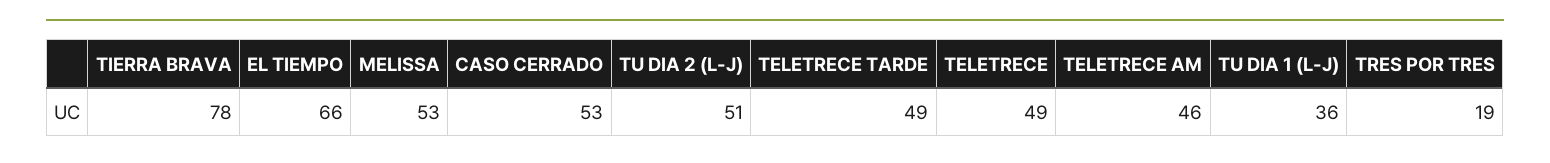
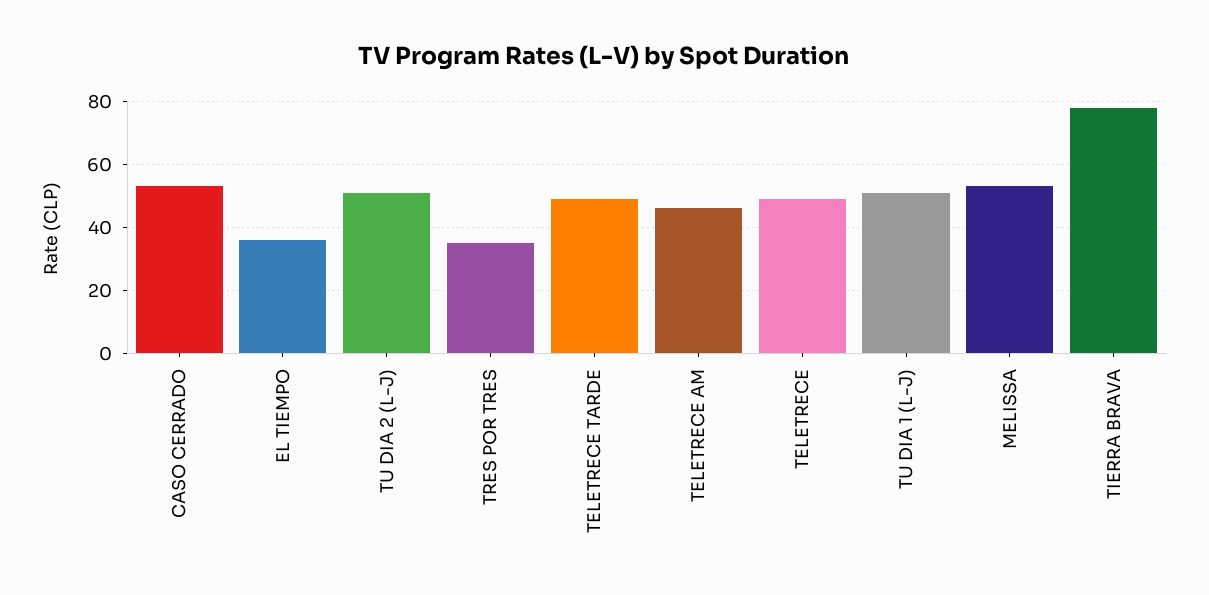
EL TIEMPO: 66 -> 35
TU DIA 1 (L-J): 36 -> 50
TRES POR TRES: 19 -> 35

